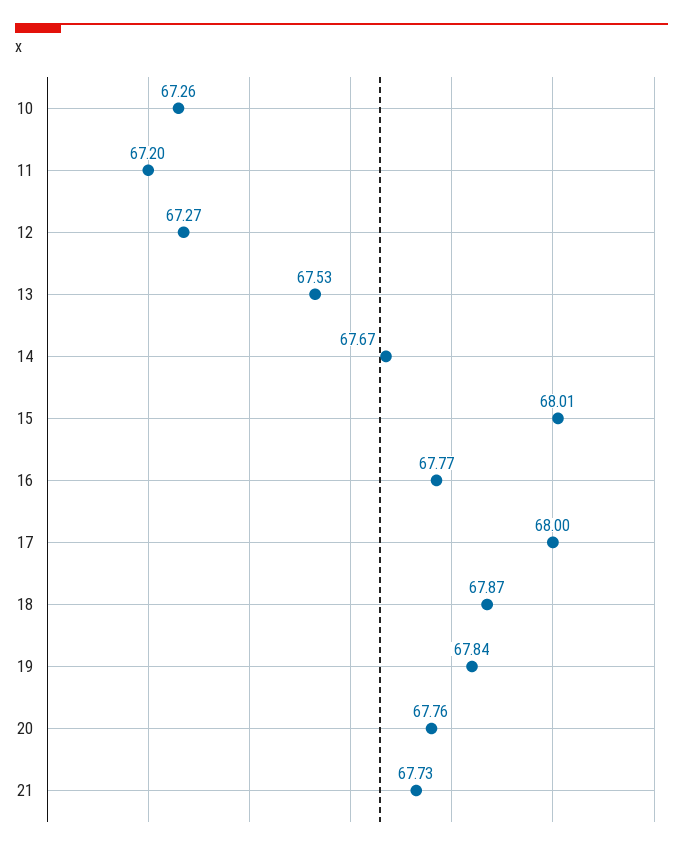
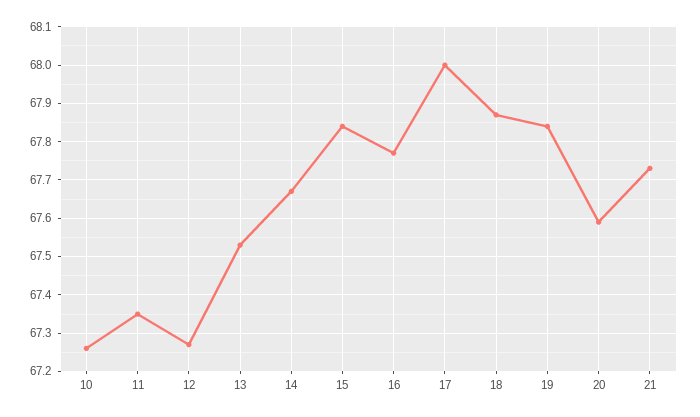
11: 67.2 -> 67.35
15: 68.01 -> 67.85
20: 67.76 -> 67.6

